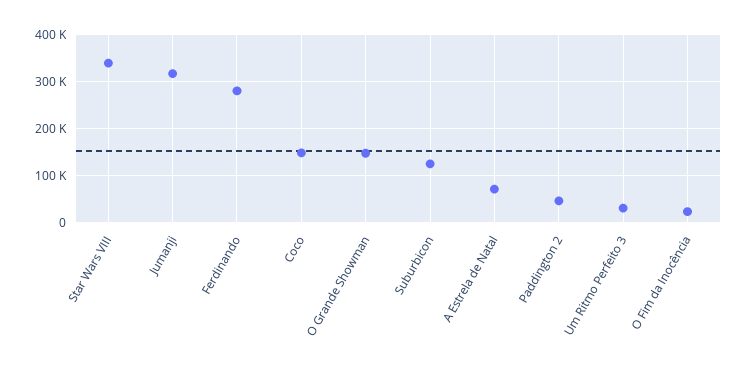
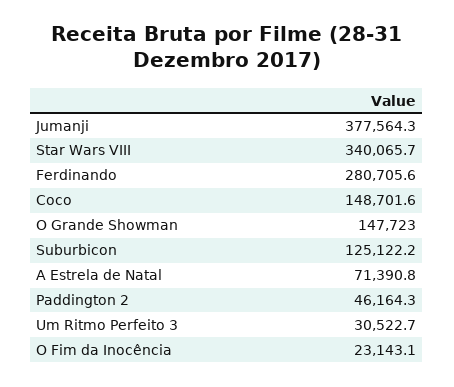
Jumanji: 320000 -> 377564.3

